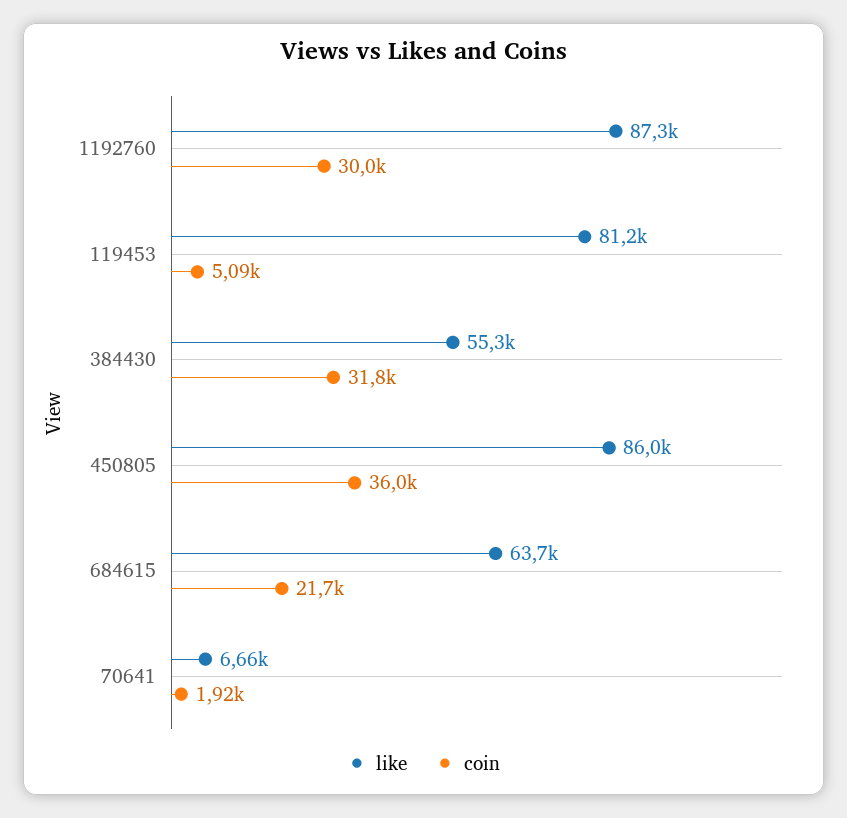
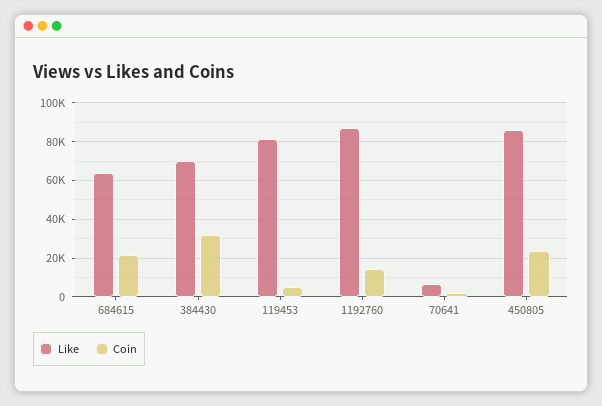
coin, 1192760: 30000 -> 15000
like, 384430: 55300 -> 70000
coin, 450805: 36000 -> 25000

